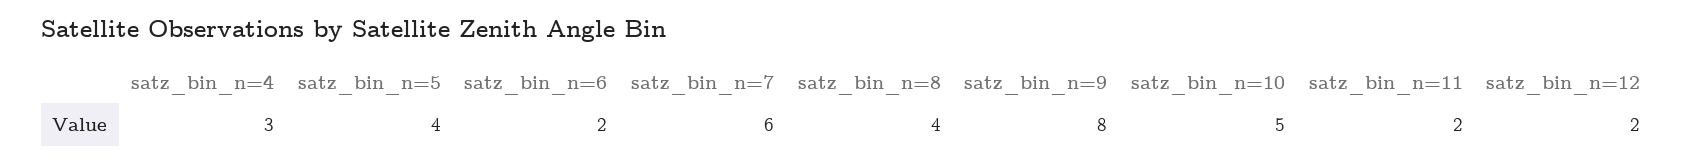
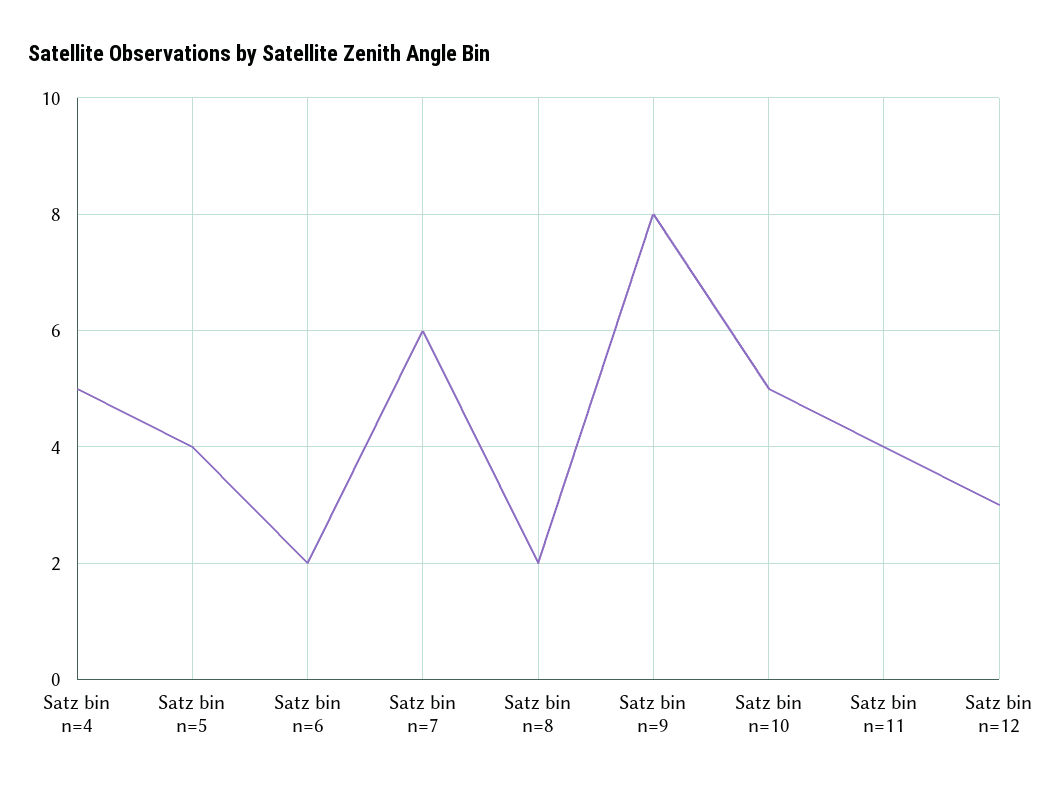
satz_bin_n=4: 3 -> 5
satz_bin_n=8: 4 -> 2
satz_bin_n=11: 2 -> 4
satz_bin_n=12: 2 -> 3

